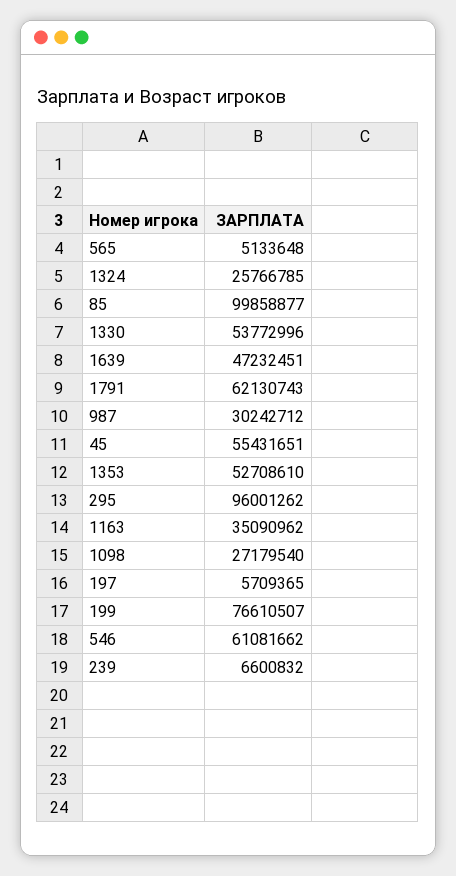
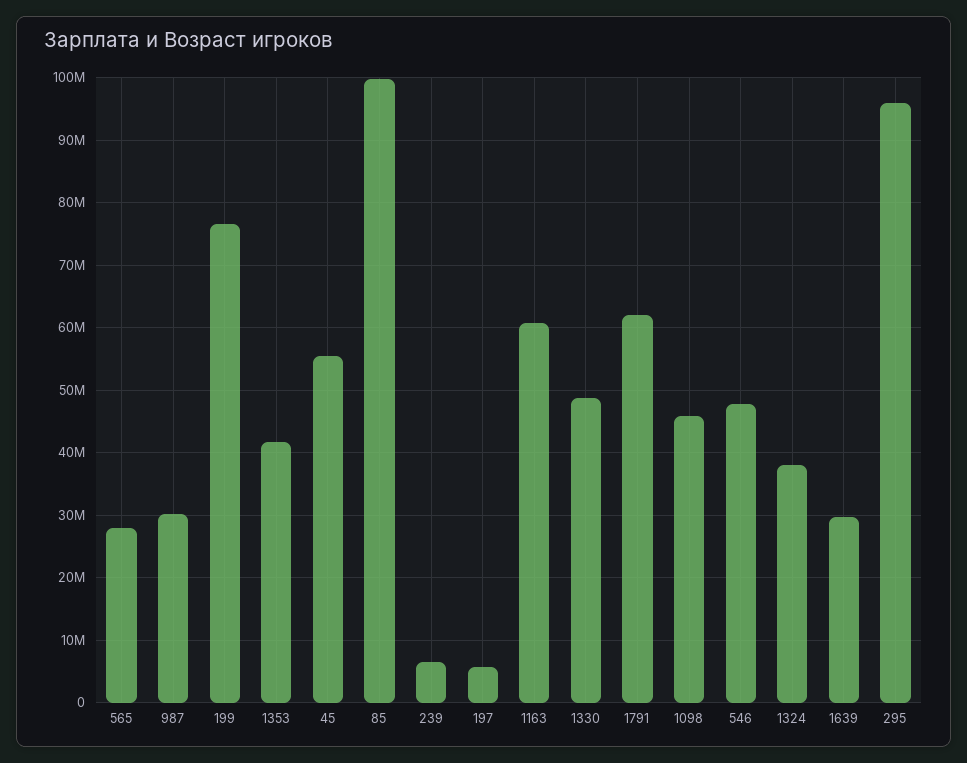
565: 5133648 -> 28000000
1324: 25766785 -> 38000000
1330: 53772996 -> 49000000
1639: 47232451 -> 30000000
1353: 52708610 -> 42000000
1163: 35090962 -> 61000000
1098: 27179540 -> 46000000
546: 61081662 -> 48000000

